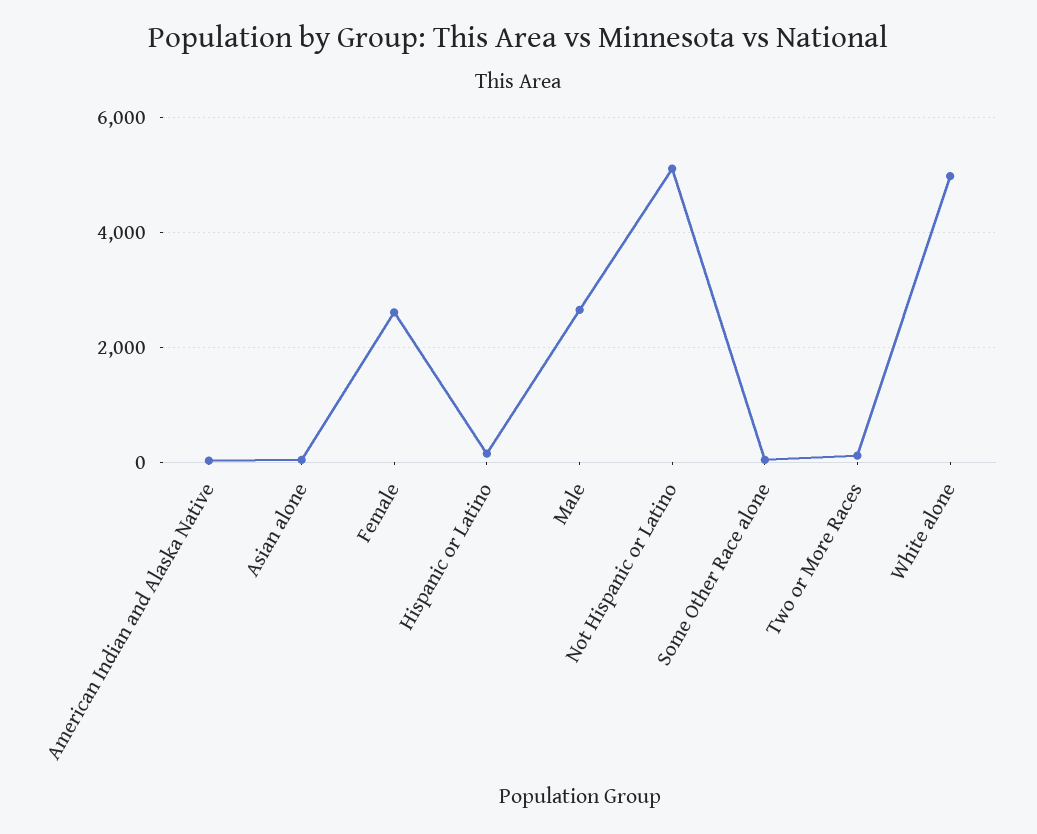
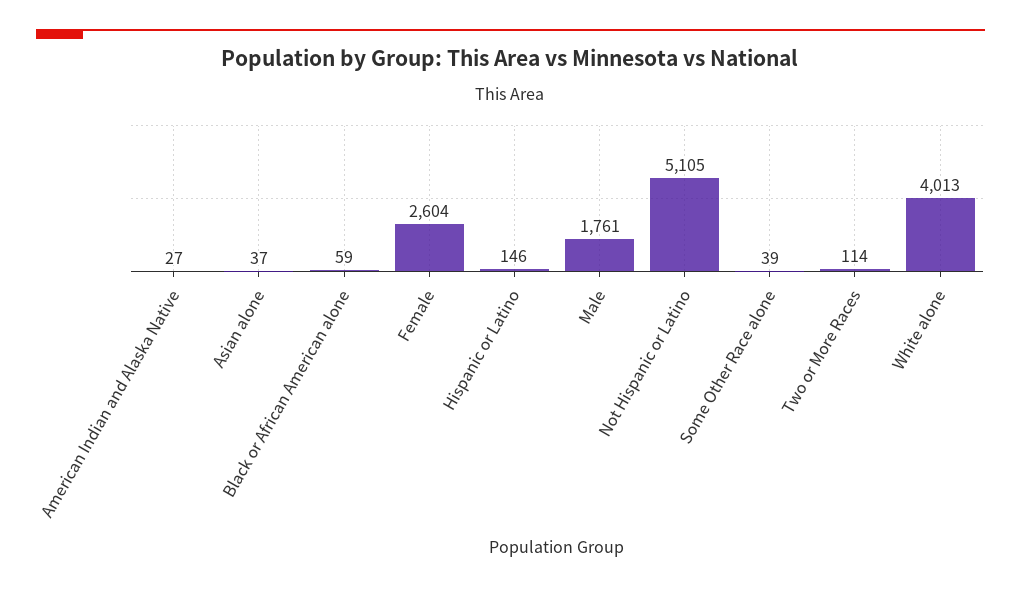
Male: 2600 -> 1761
White alone: 5000 -> 4013
Black or African American alone: none -> 59

